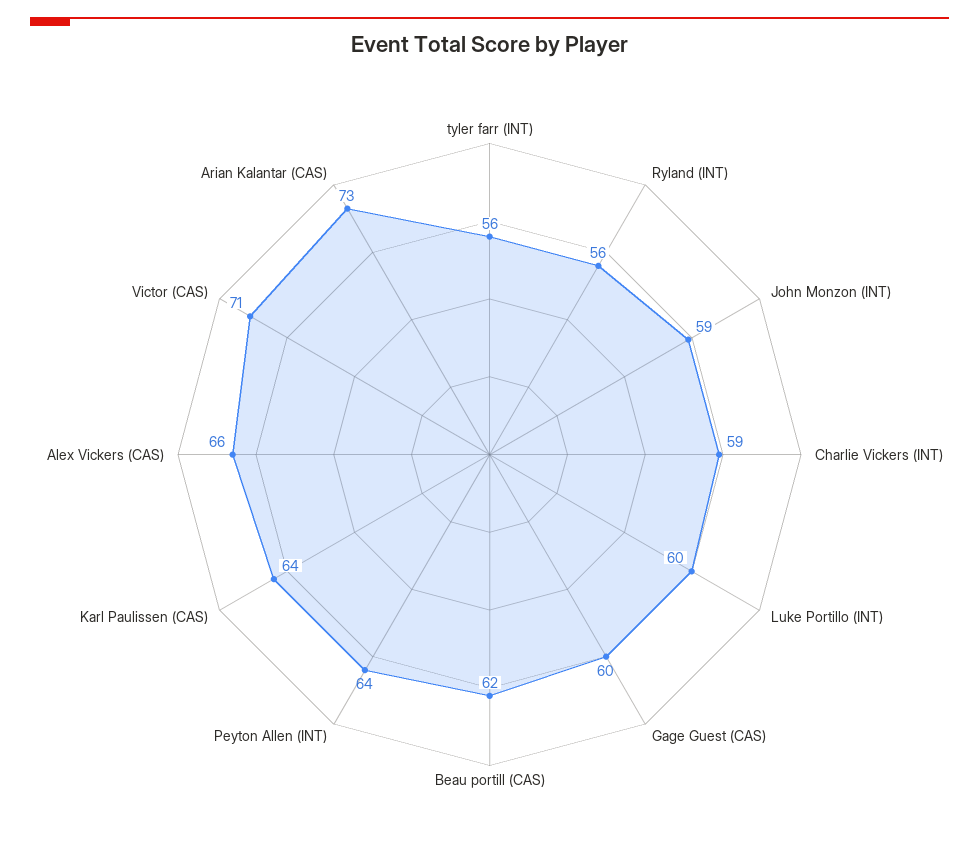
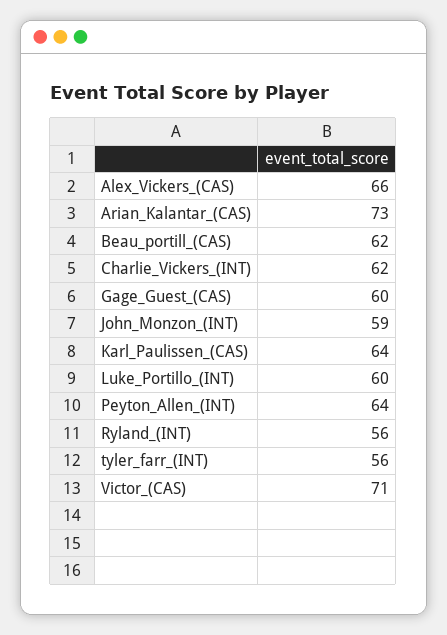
Charlie Vickers (INT): 59 -> 62

